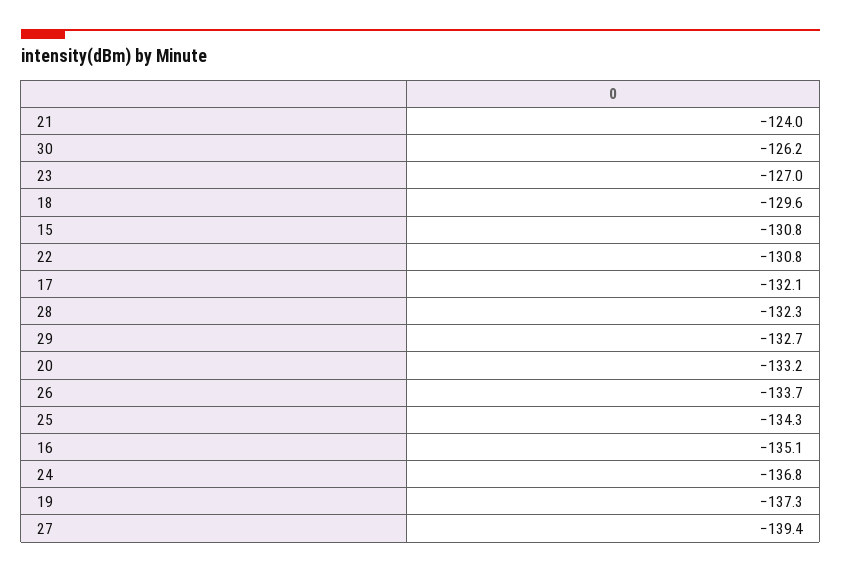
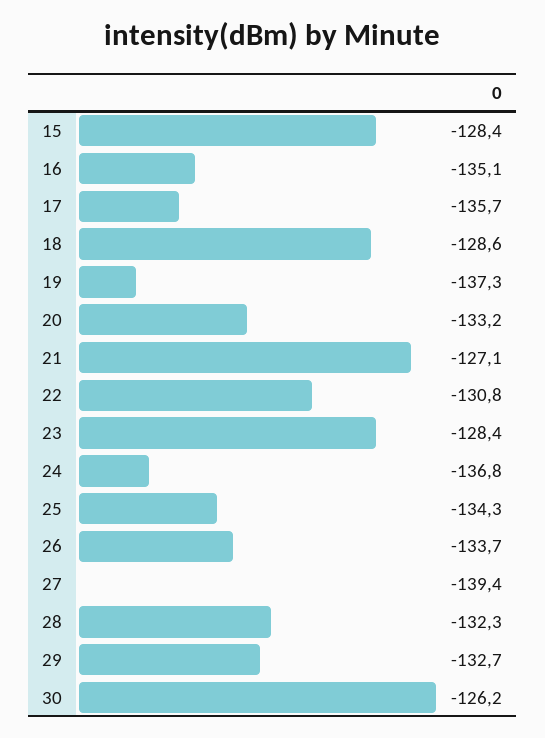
21: -124 -> -127.1
23: -127 -> -128.4
18: -129.6 -> -128.6
15: -130.8 -> -128.4
17: -132.1 -> -135.7

